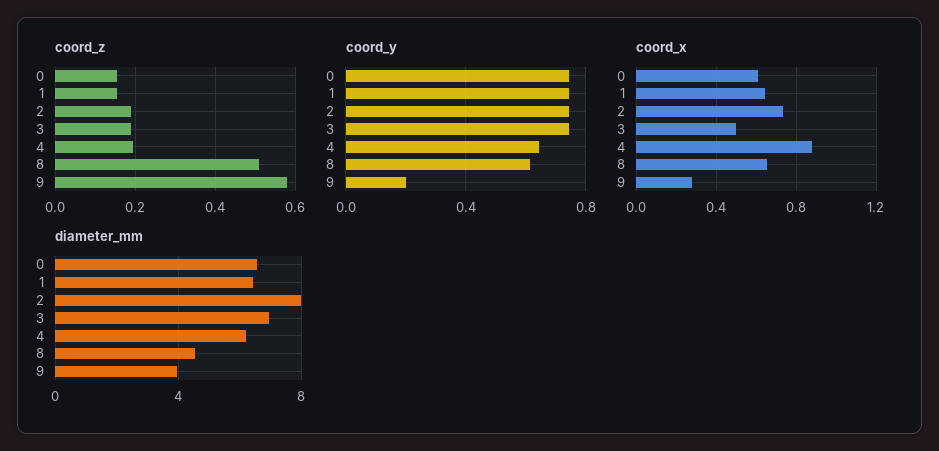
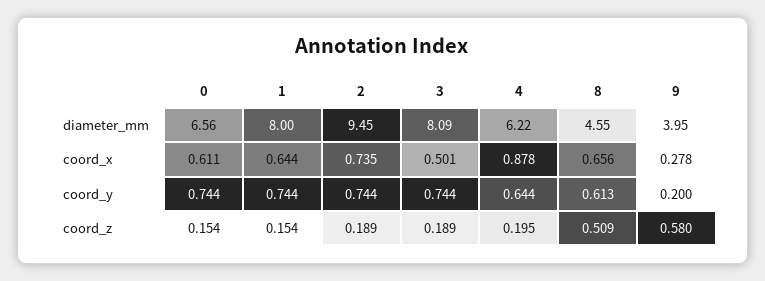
diameter_mm, 1: 6.5 -> 8
diameter_mm, 2: 8 -> 9.45
diameter_mm, 3: 7 -> 8.09

